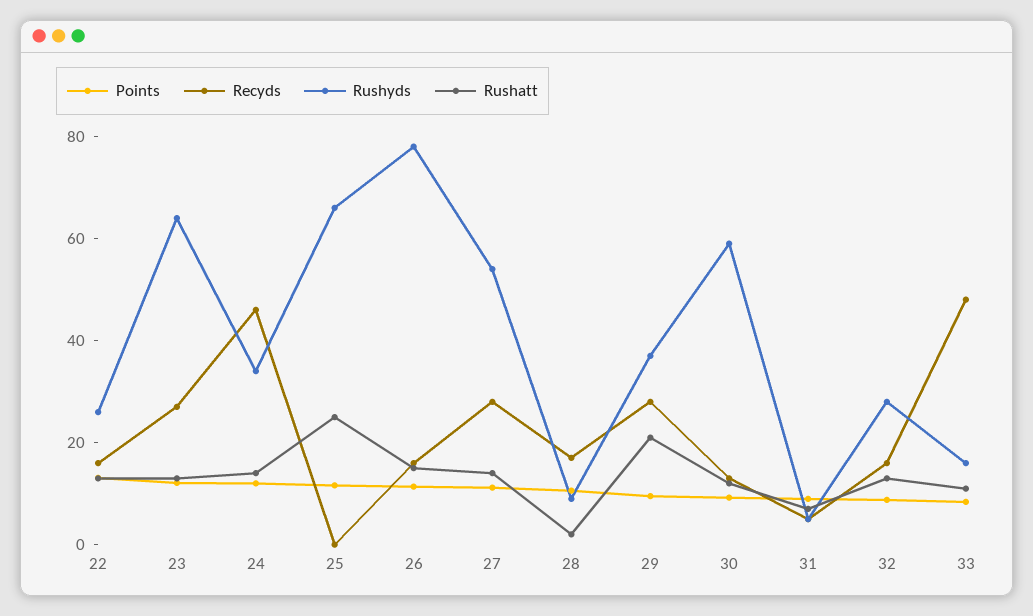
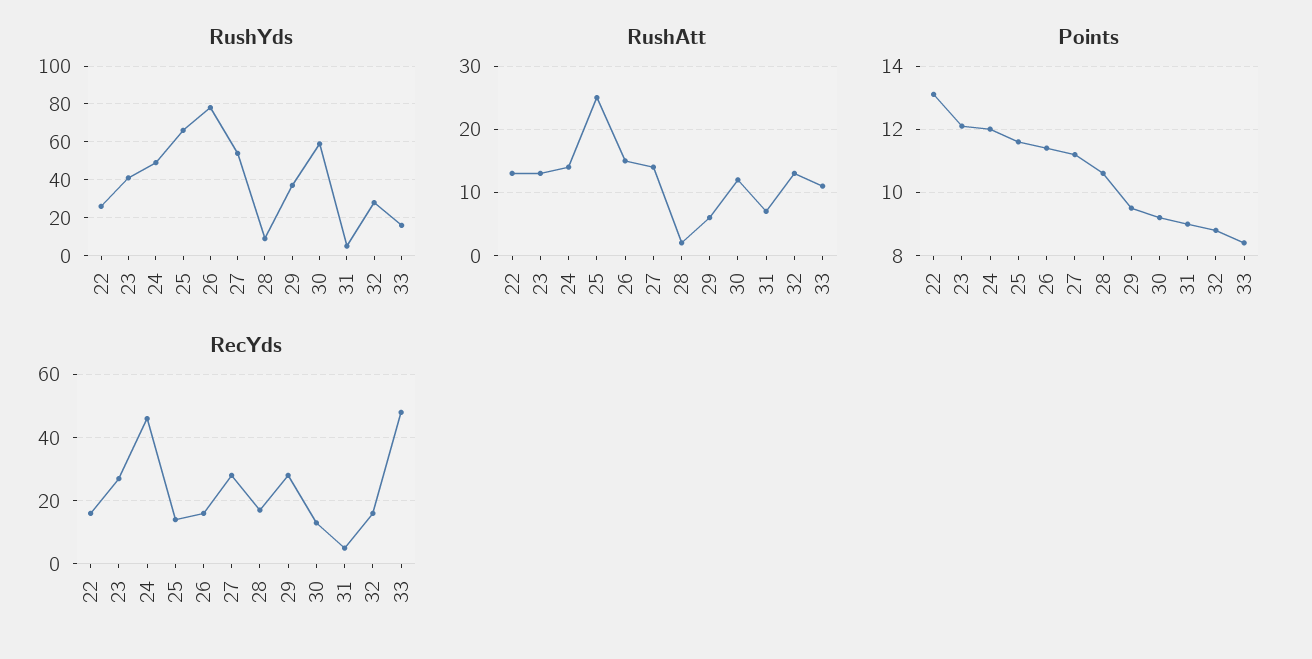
Rushyds, 23: 65 -> 40
Rushyds, 24: 35 -> 50
Recyds, 25: 0 -> 15
Rushatt, 29: 20 -> 6

